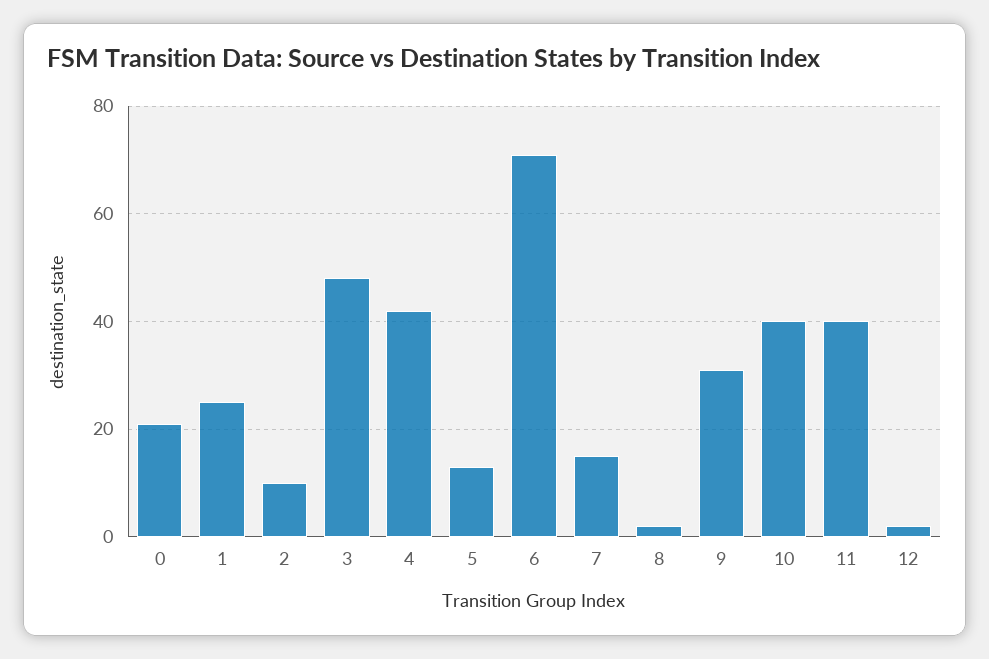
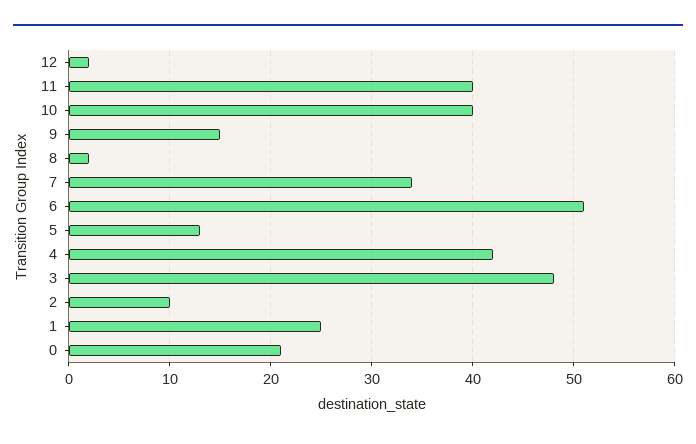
6: 70 -> 51
7: 15 -> 34
9: 30 -> 15

